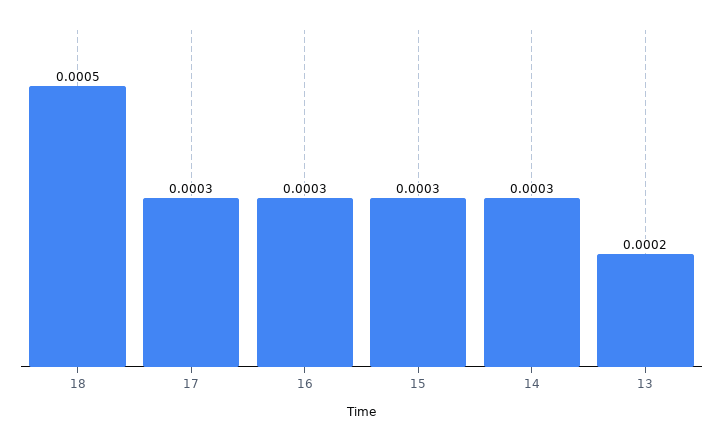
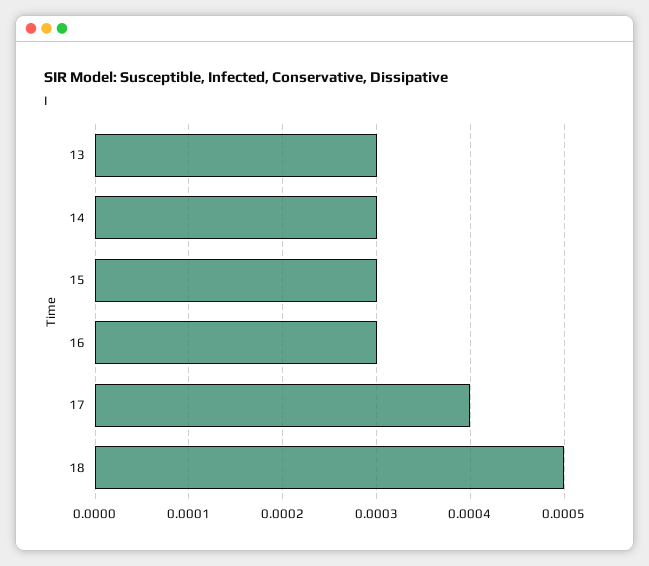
17: 0.0003 -> 0.0004
13: 0.0002 -> 0.0003

